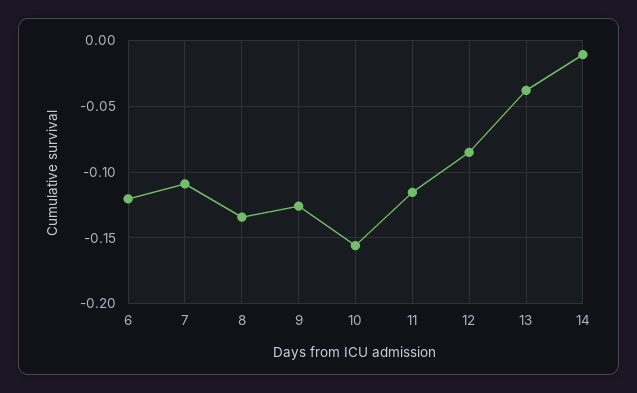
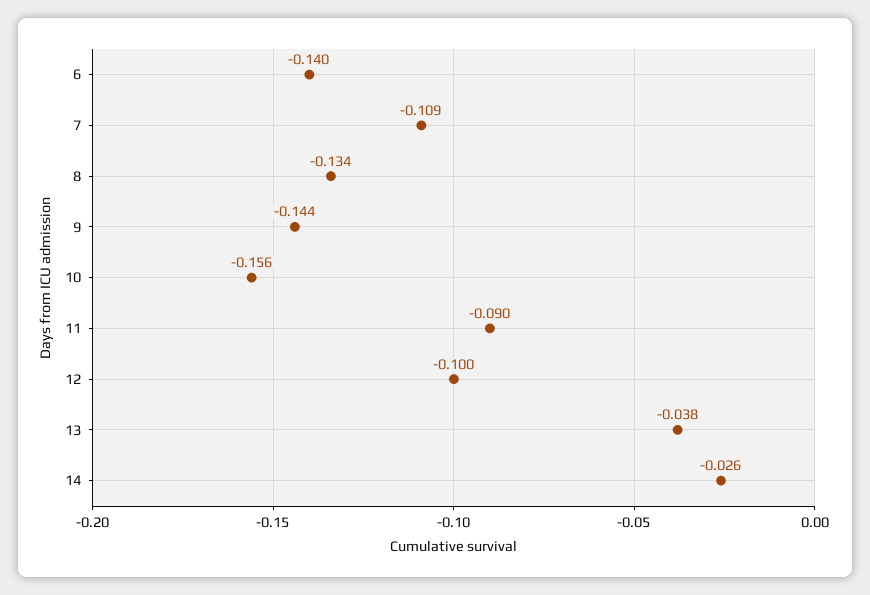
6: -0.12 -> -0.14
9: -0.125 -> -0.144
11: -0.115 -> -0.09
12: -0.085 -> -0.1
14: -0.01 -> -0.026

